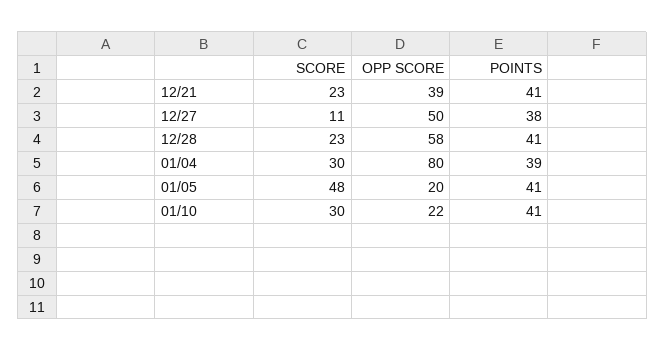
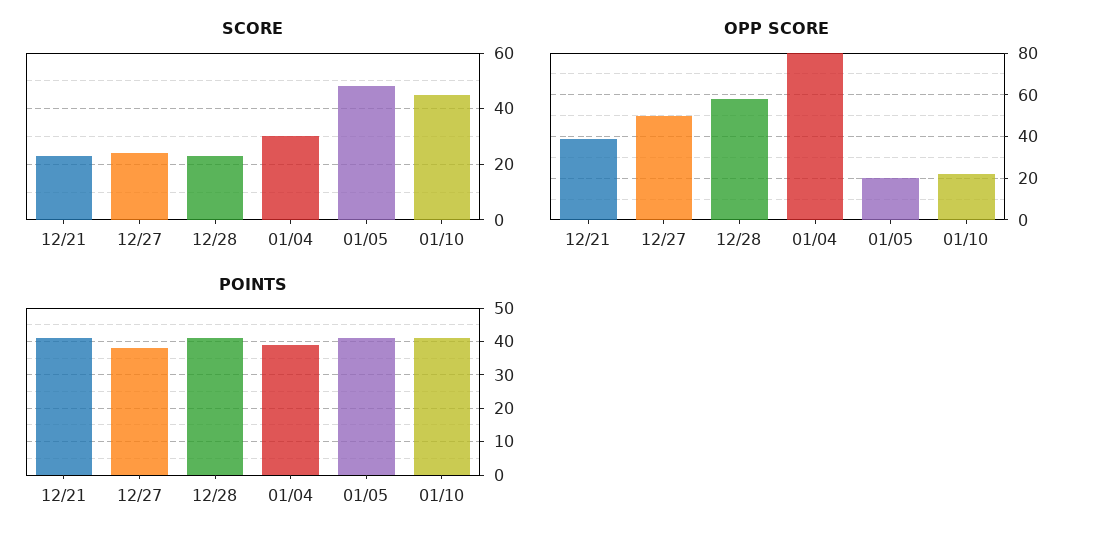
SCORE, 12/27: 11 -> 25
SCORE, 01/10: 30 -> 45

